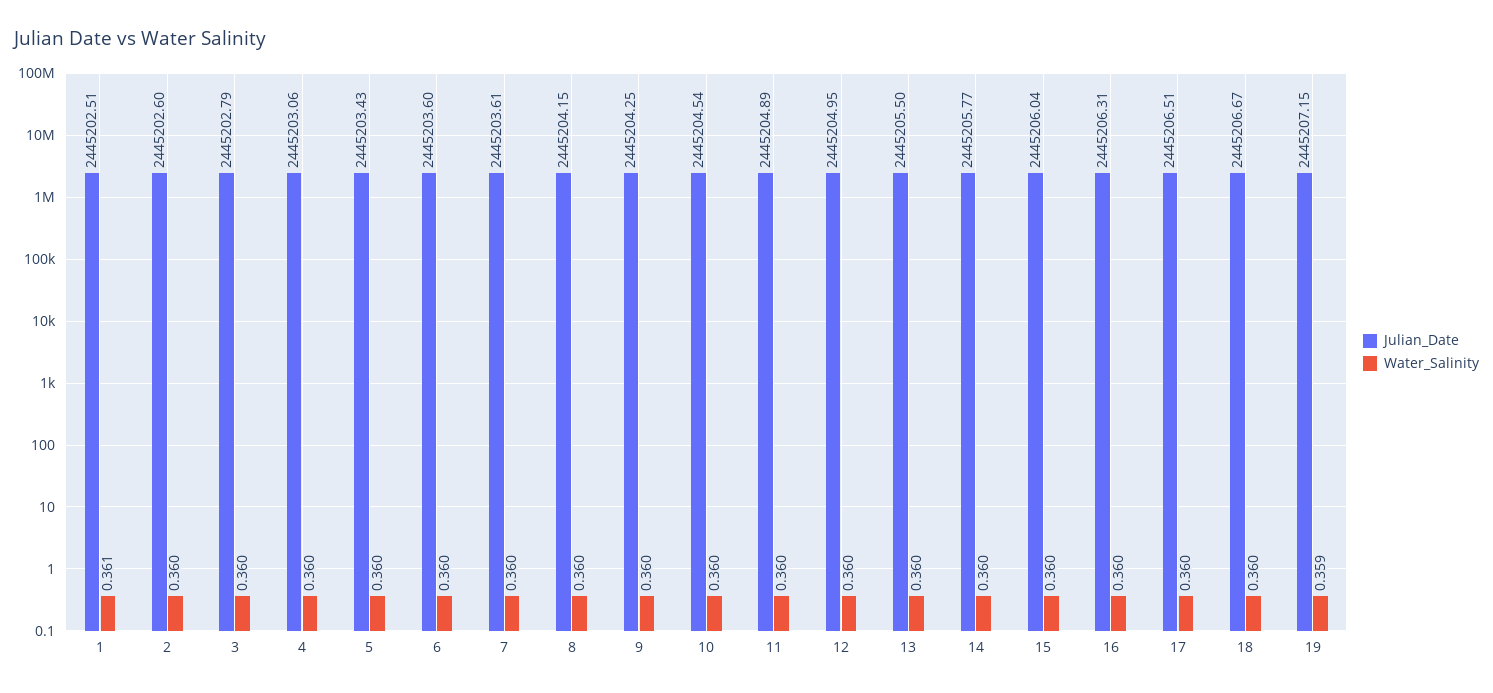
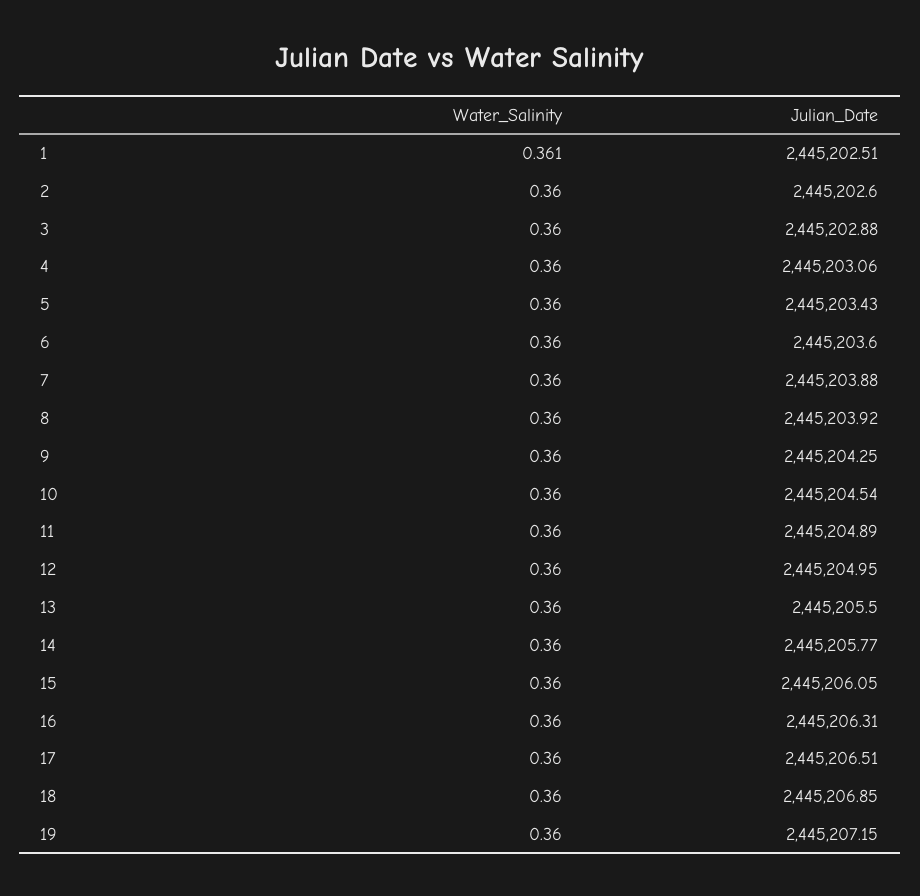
Julian_Date, 3: 2445202.79 -> 2445202.88
Julian_Date, 7: 2445203.61 -> 2445203.88
Julian_Date, 8: 2445204.15 -> 2445203.92
Julian_Date, 15: 2445206.04 -> 2445206.05
Julian_Date, 18: 2445206.67 -> 2445206.85
Water_Salinity, 19: 0.359 -> 0.36

